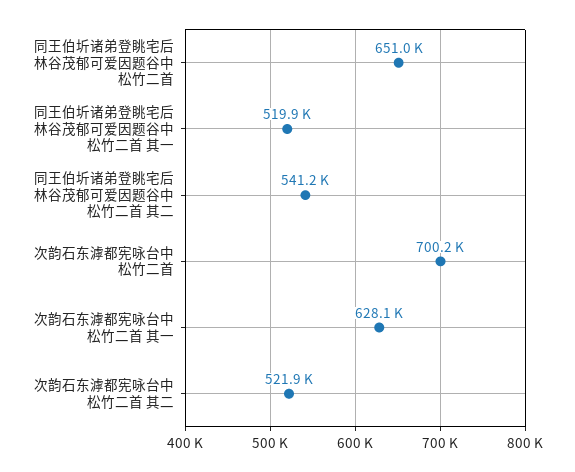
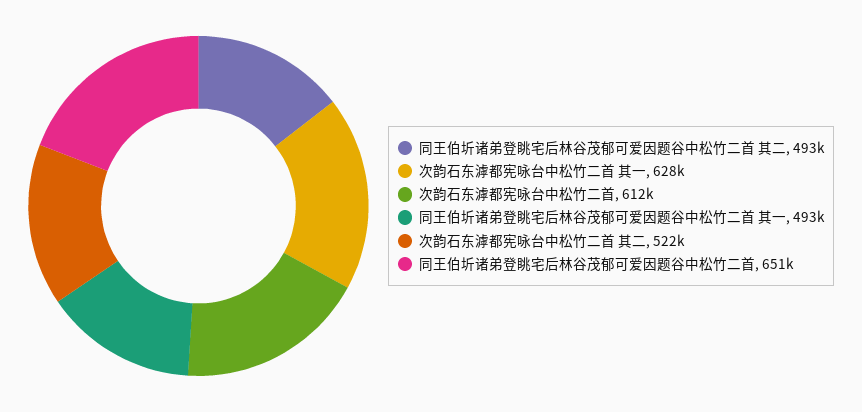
同王伯圻诸弟登眺宅后林谷茂郁可爱因题谷中松竹二首 其一: 519900 -> 493000
同王伯圻诸弟登眺宅后林谷茂郁可爱因题谷中松竹二首 其二: 541200 -> 493000
次韵石东滹都宪咏台中松竹二首: 700200 -> 612000

